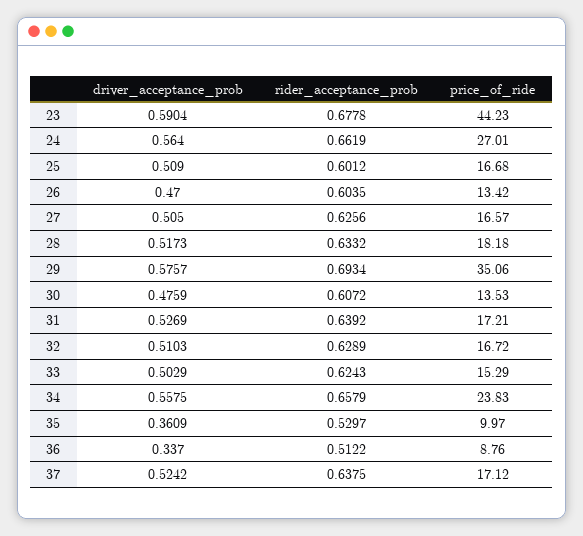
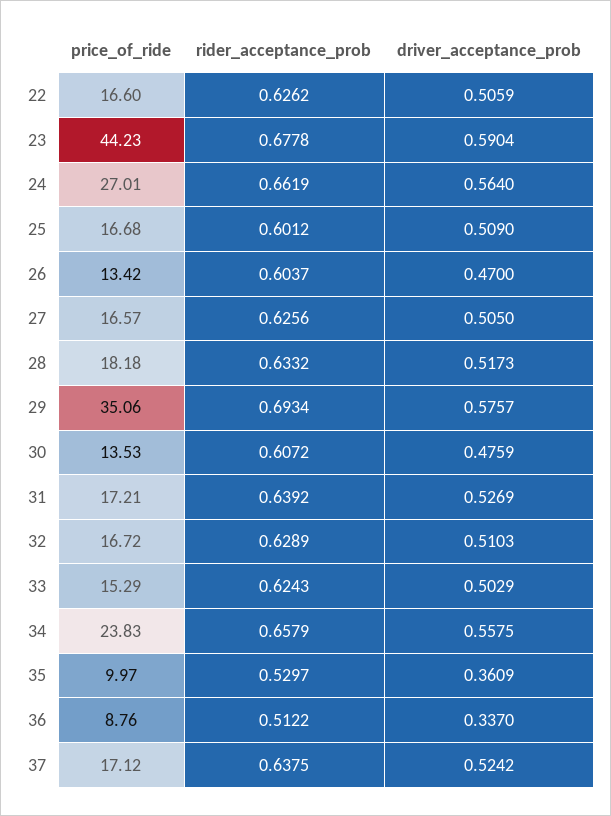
rider_acceptance_prob, 26: 0.6035 -> 0.6037
price_of_ride, 22: none -> 16.6
rider_acceptance_prob, 22: none -> 0.6262
driver_acceptance_prob, 22: none -> 0.5059

